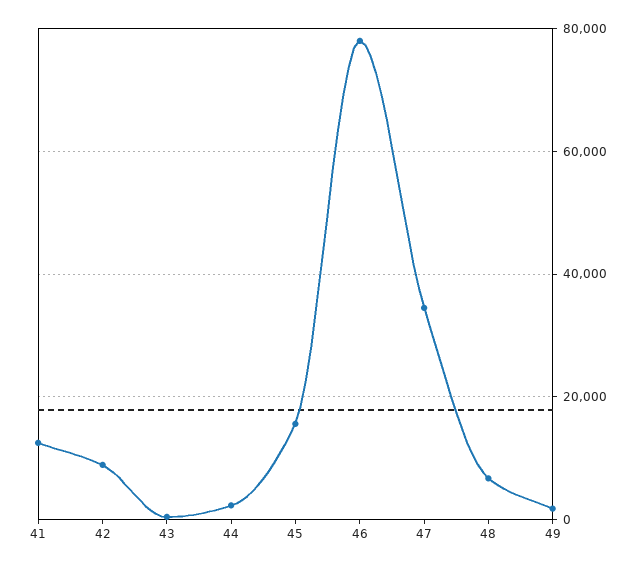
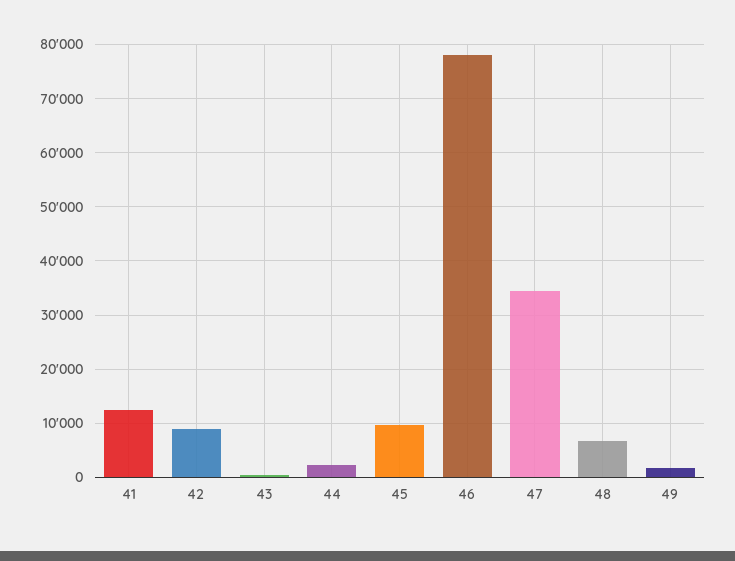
45: 16000 -> 10000

